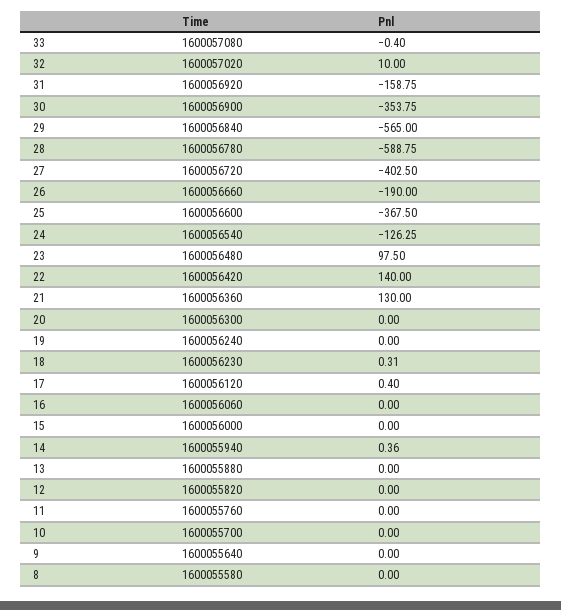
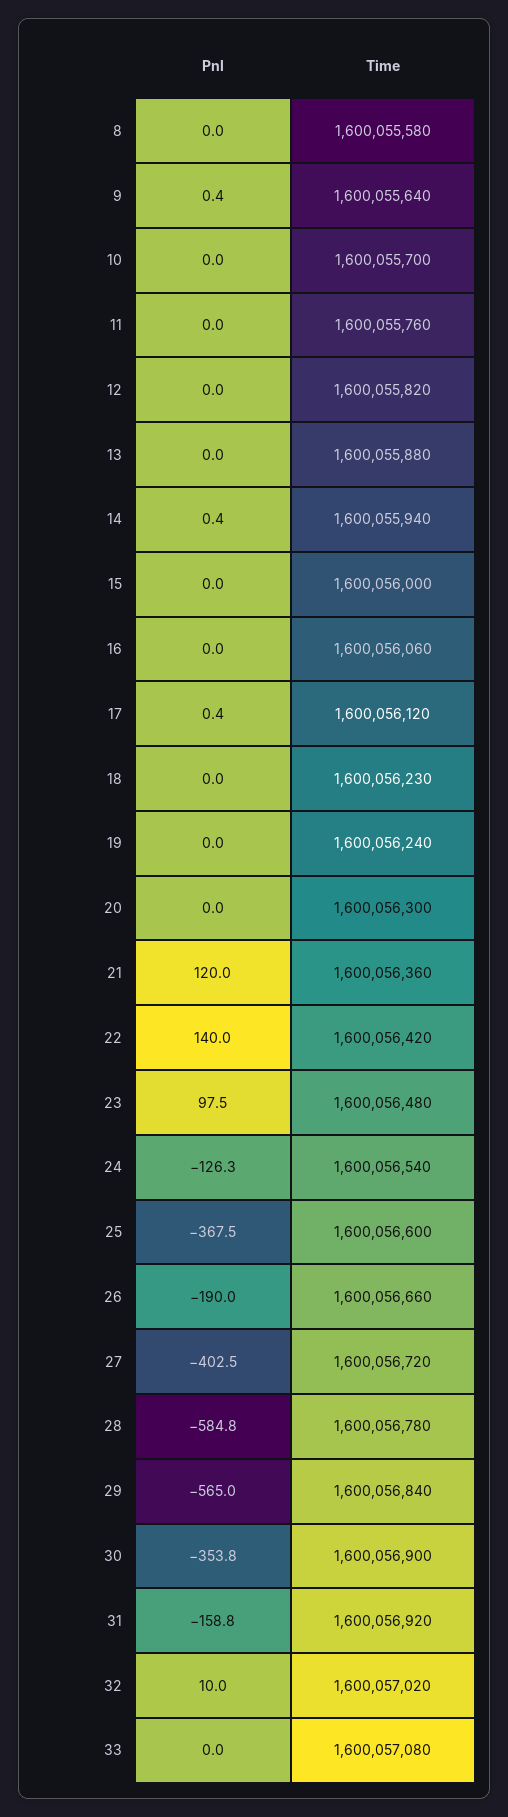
Pnl, 33: -0.4 -> 0
Pnl, 28: -588.75 -> -584.8
Pnl, 21: 130 -> 120
Pnl, 18: 0.31 -> 0
Pnl, 9: 0 -> 0.4

